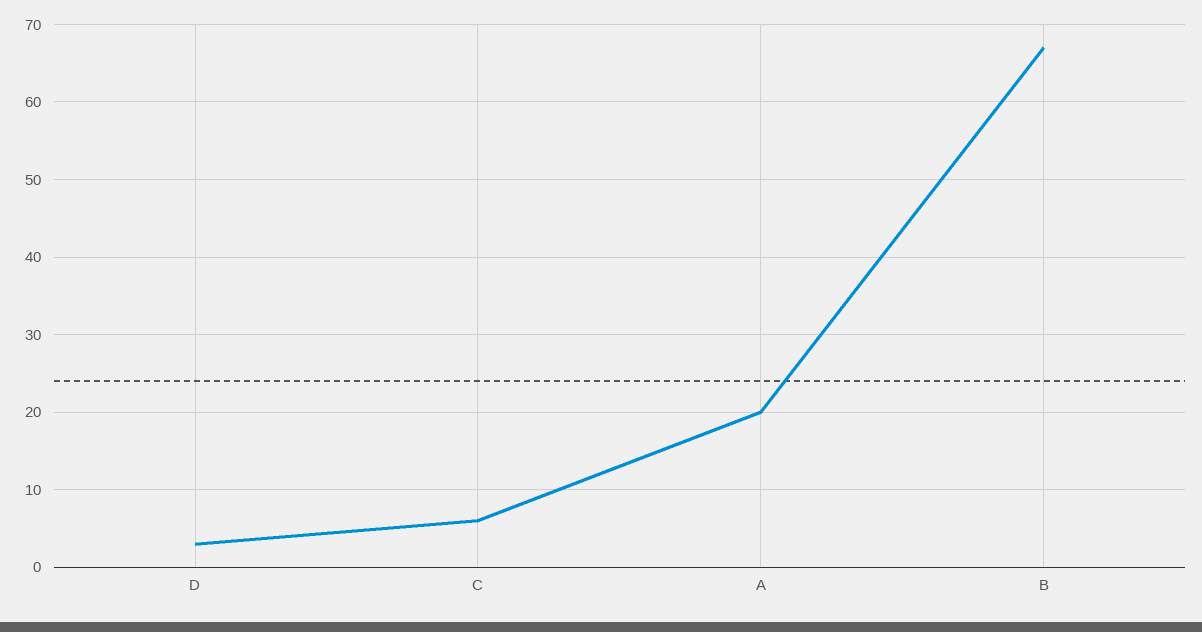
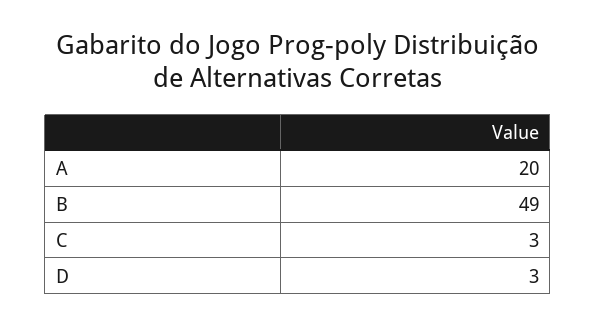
C: 6 -> 3
B: 67 -> 49

